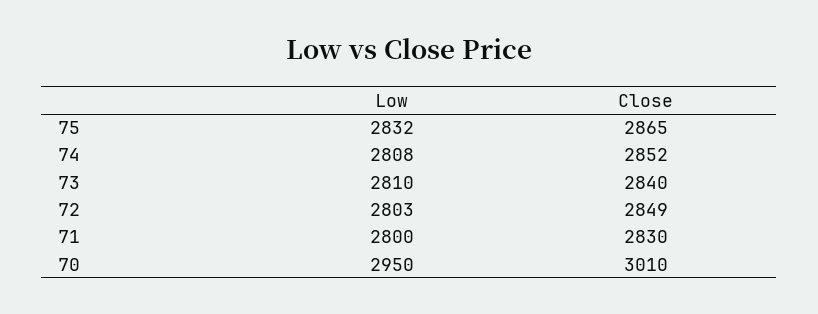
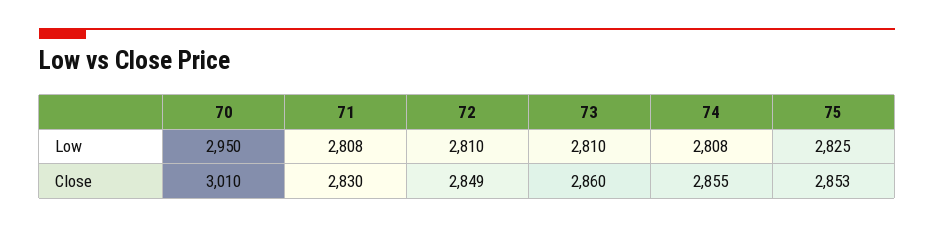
Low, 75: 2832 -> 2825
Close, 75: 2865 -> 2853
Close, 74: 2852 -> 2855
Close, 73: 2840 -> 2860
Low, 72: 2803 -> 2810
Low, 71: 2800 -> 2808

